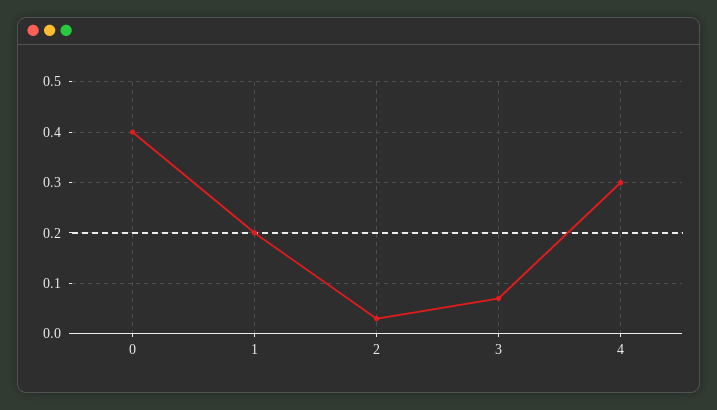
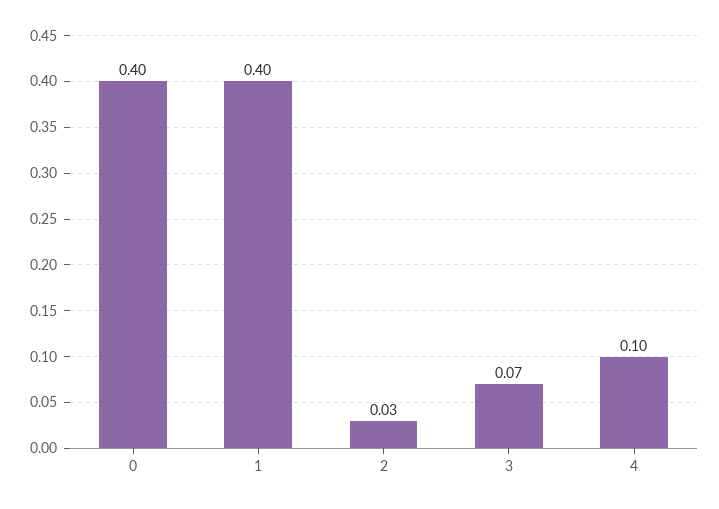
1: 0.2 -> 0.4
4: 0.3 -> 0.1

